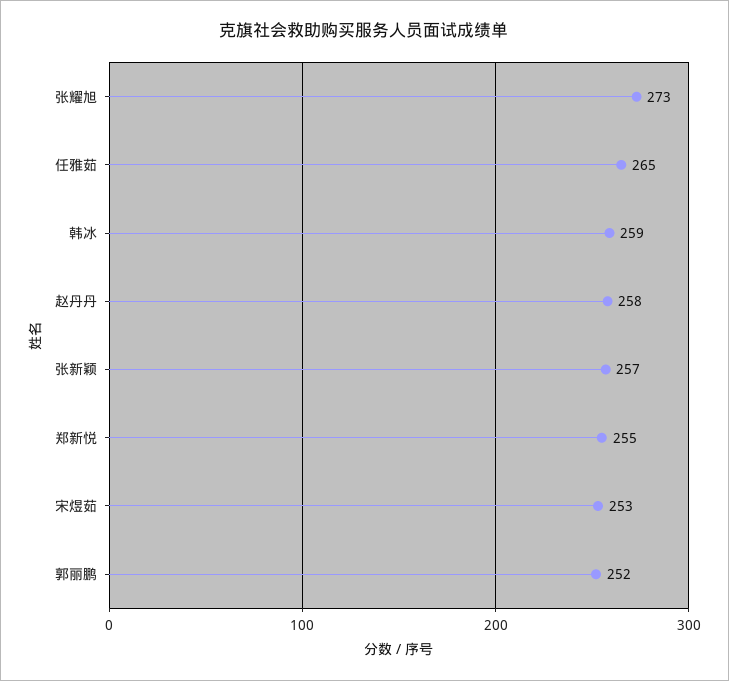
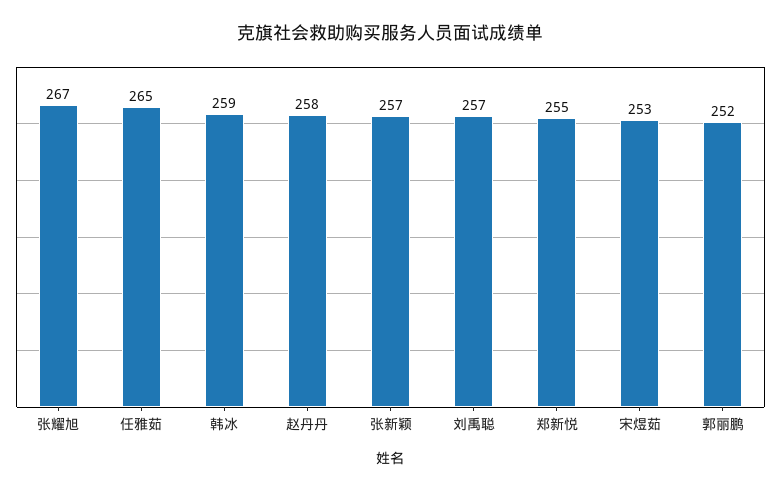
张耀旭: 273 -> 267
刘禹聪: none -> 257

